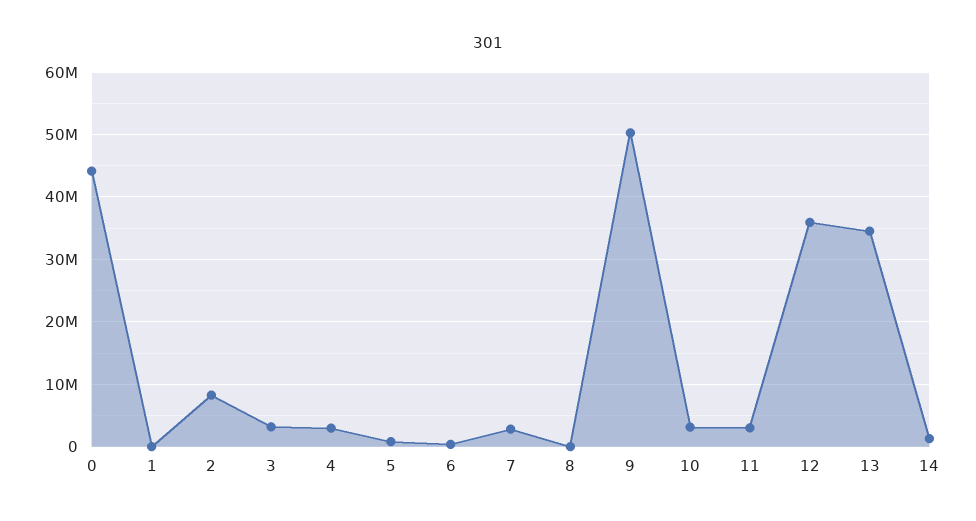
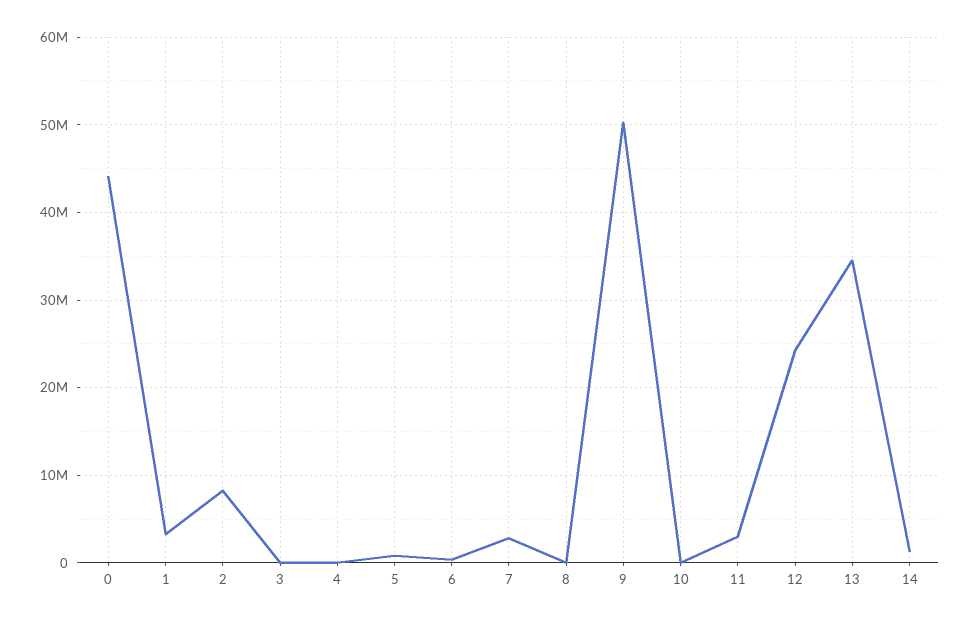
1: 0 -> 3000000
3: 3000000 -> 0
4: 3000000 -> 0
10: 3000000 -> 0
12: 36000000 -> 24000000

